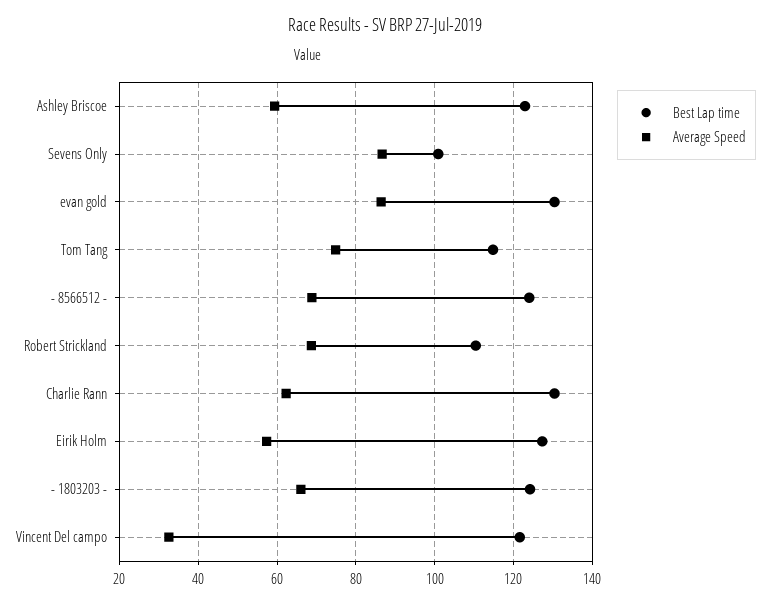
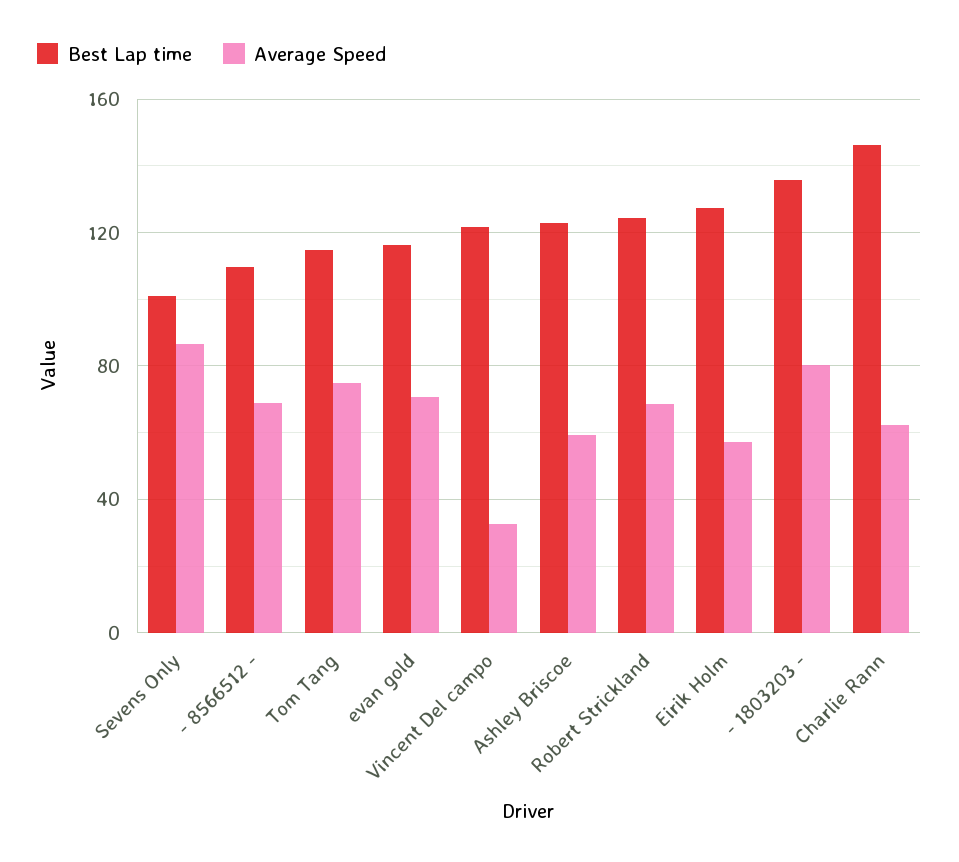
Best Lap time, evan gold: 130 -> 115
Average Speed, evan gold: 86 -> 70
Best Lap time, - 8566512 -: 124 -> 110
Best Lap time, Robert Strickland: 110 -> 125
Best Lap time, Charlie Rann: 130 -> 145
Best Lap time, - 1803203 -: 124 -> 135
Average Speed, - 1803203 -: 66 -> 80

